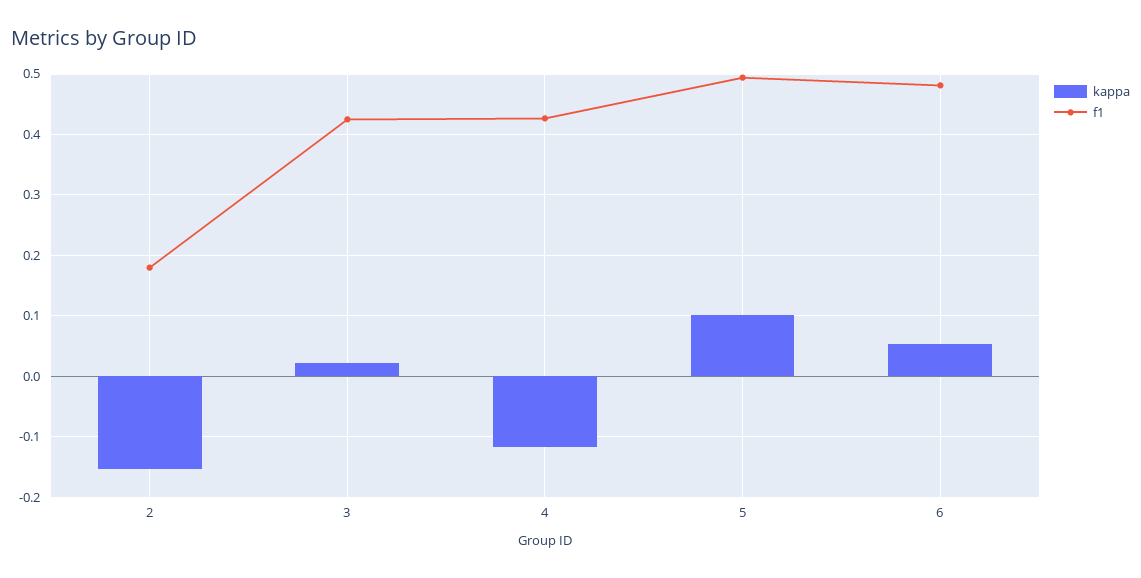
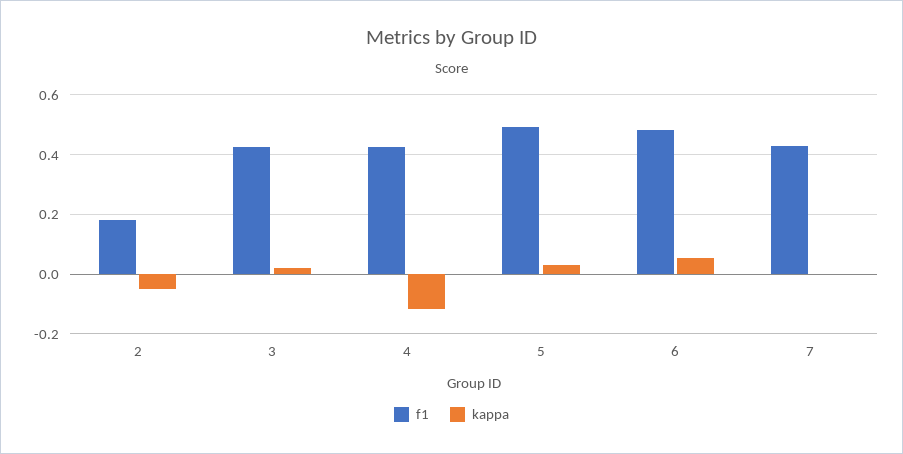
kappa, 2: -0.15 -> -0.05
kappa, 5: 0.1 -> 0.025
f1, 7: none -> 0.425
kappa, 7: none -> 0

